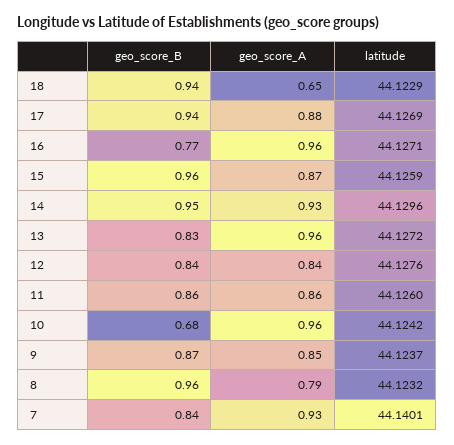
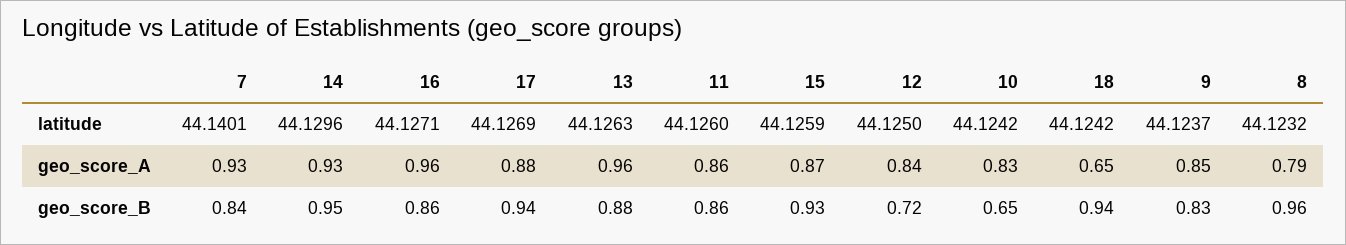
latitude, 18: 44.1229 -> 44.1242
geo_score_B, 16: 0.77 -> 0.86
geo_score_B, 15: 0.96 -> 0.93
geo_score_B, 13: 0.83 -> 0.88
latitude, 13: 44.1272 -> 44.1263
geo_score_B, 12: 0.84 -> 0.72
latitude, 12: 44.1276 -> 44.125
geo_score_B, 10: 0.68 -> 0.65
geo_score_A, 10: 0.96 -> 0.83
geo_score_B, 9: 0.87 -> 0.83

